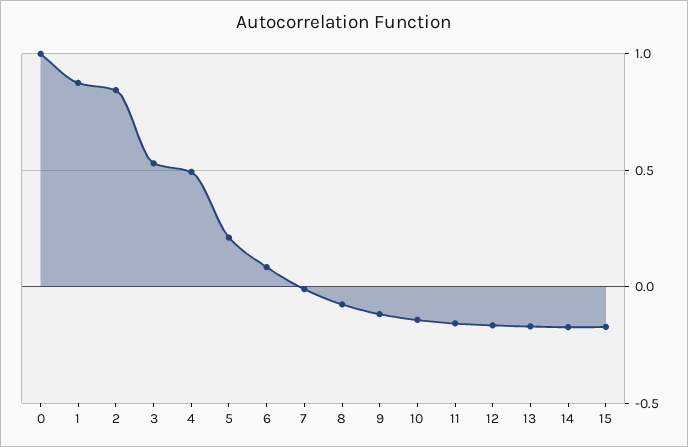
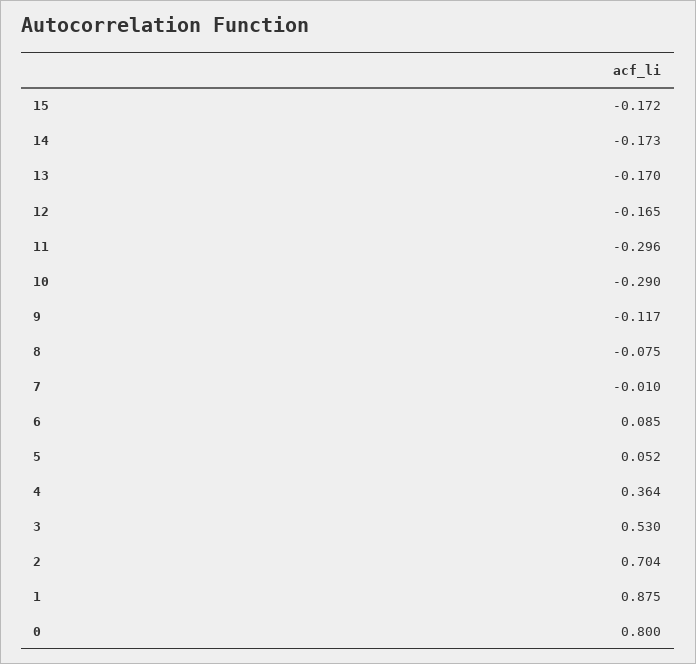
0: 1 -> 0.8
2: 0.85 -> 0.704
4: 0.5 -> 0.364
5: 0.2 -> 0.052
10: -0.15 -> -0.29
11: -0.15 -> -0.296

